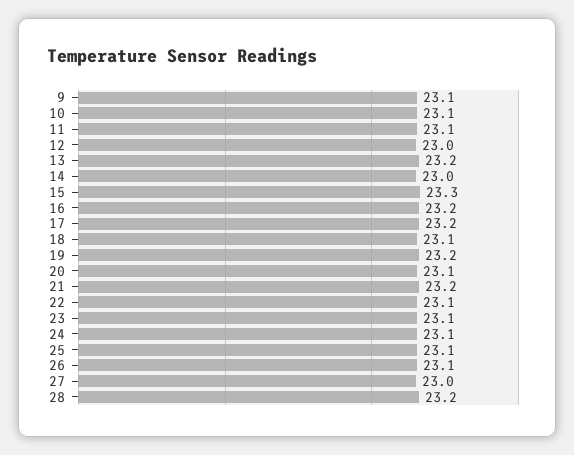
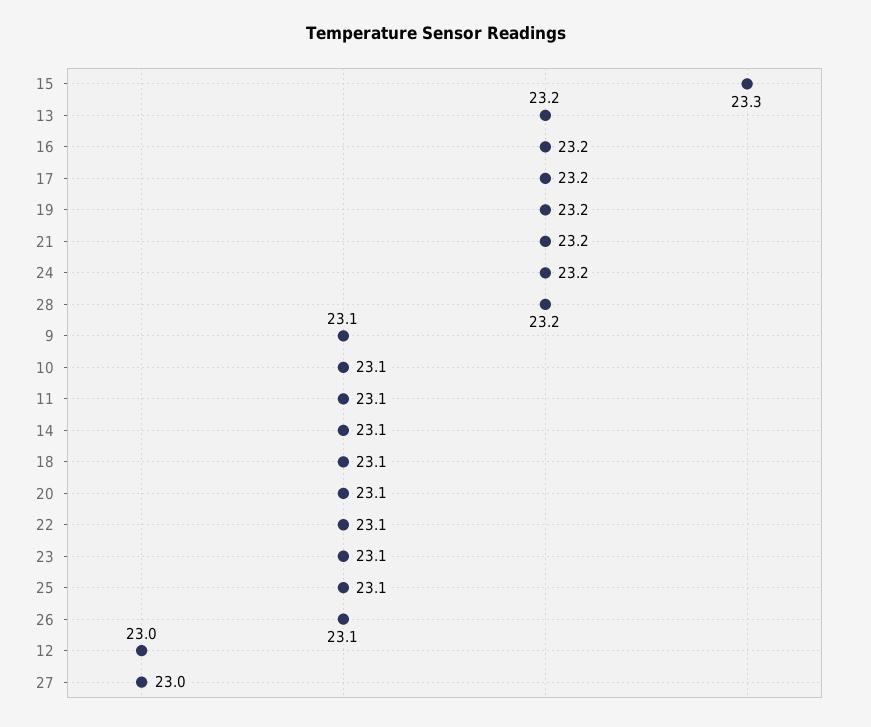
14: 23 -> 23.1
24: 23.1 -> 23.2

